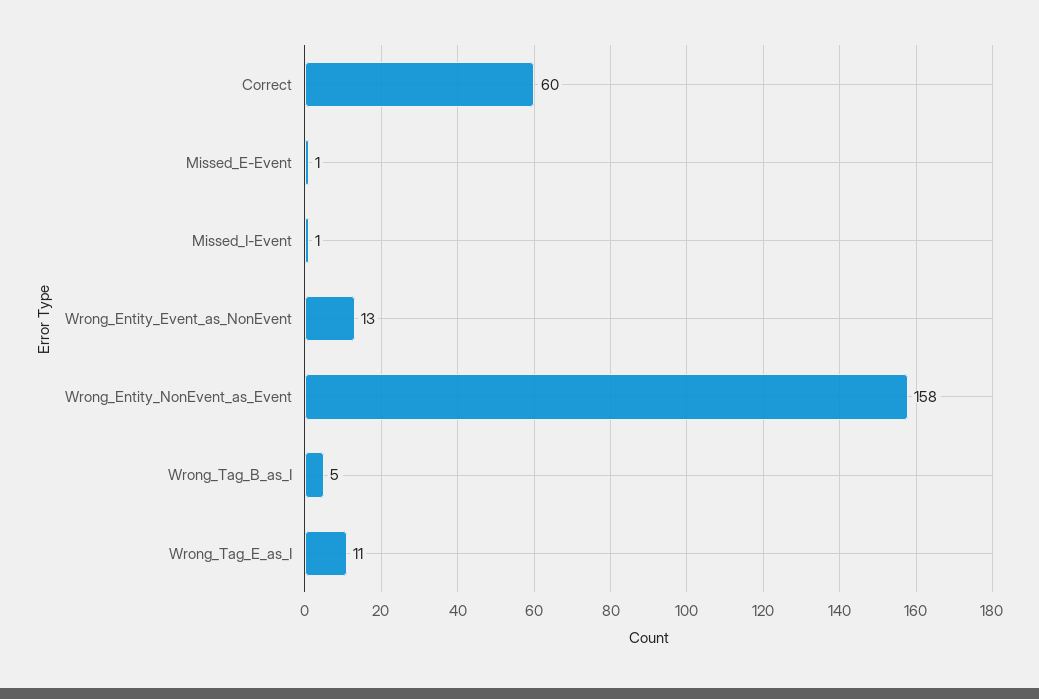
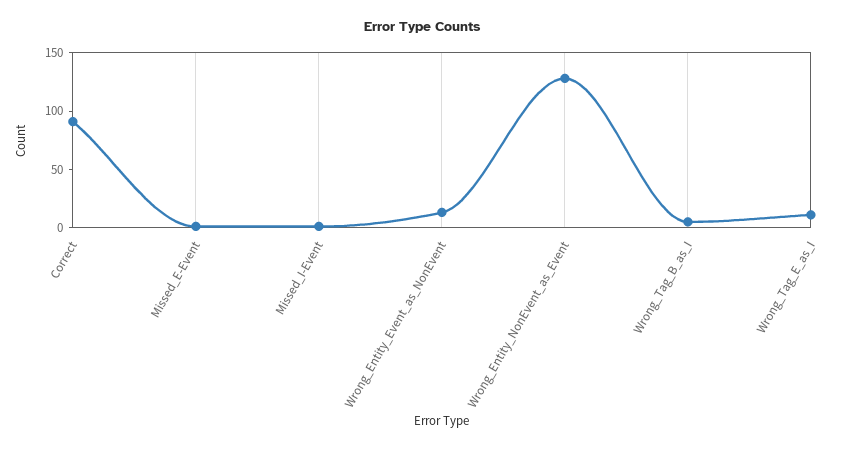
Correct: 60 -> 90
Wrong_Entity_NonEvent_as_Event: 158 -> 130

